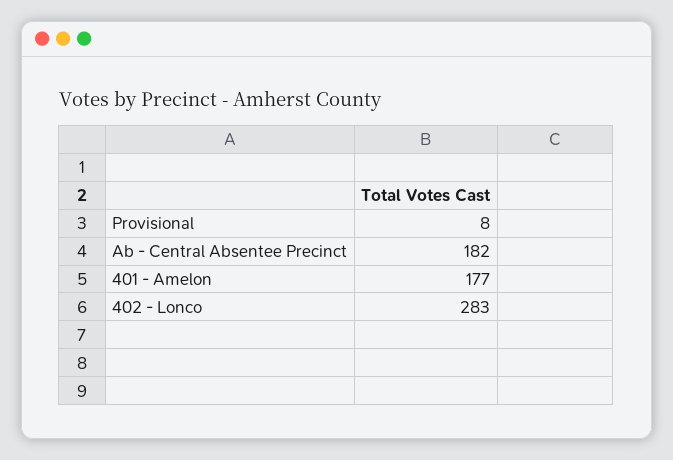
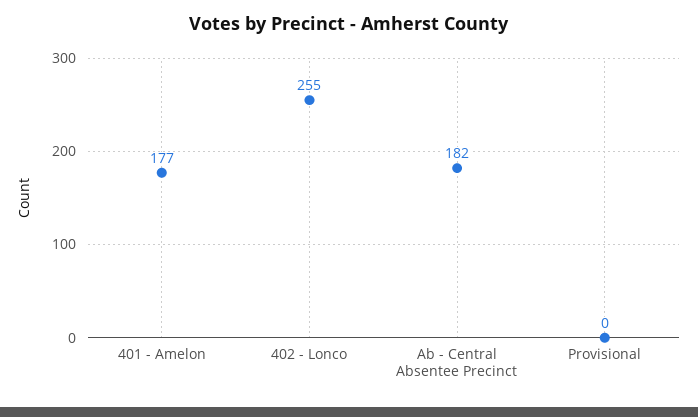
Provisional: 8 -> 0
402 - Lonco: 283 -> 255

